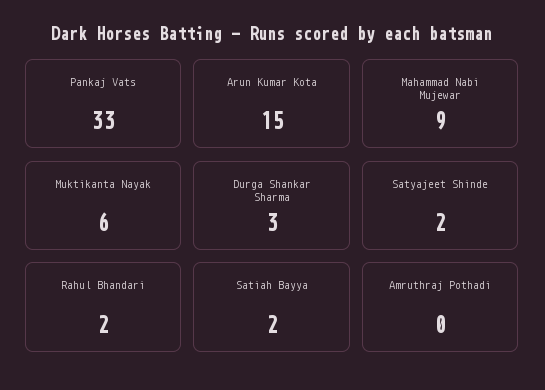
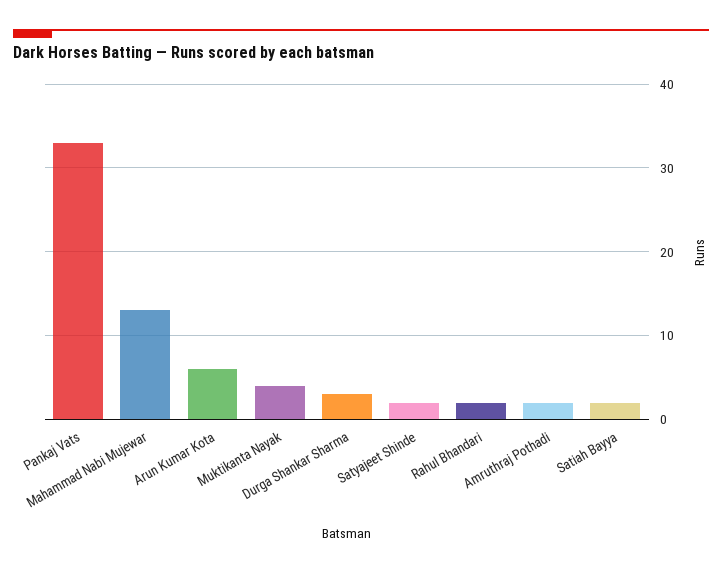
Arun Kumar Kota: 15 -> 6
Mahammad Nabi Mujewar: 9 -> 13
Muktikanta Nayak: 6 -> 4
Amruthraj Pothadi: 0 -> 2

